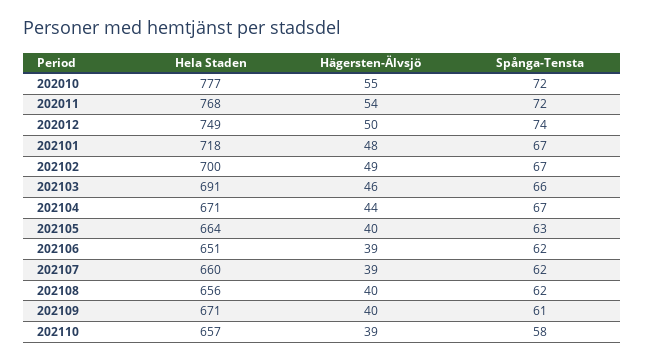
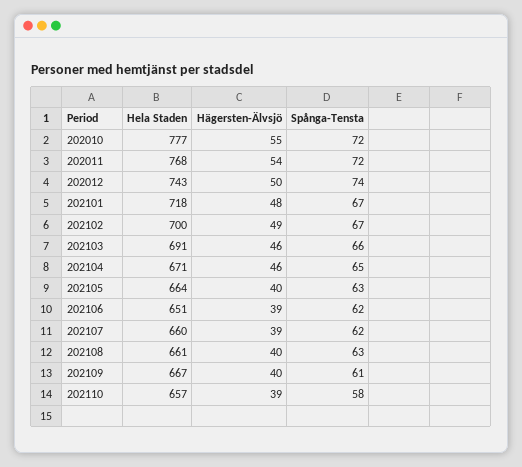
Hela Staden, 202012: 749 -> 743
Hägersten-Älvsjö, 202104: 44 -> 46
Spånga-Tensta, 202104: 67 -> 65
Hela Staden, 202108: 656 -> 661
Spånga-Tensta, 202108: 62 -> 63
Hela Staden, 202109: 671 -> 667

